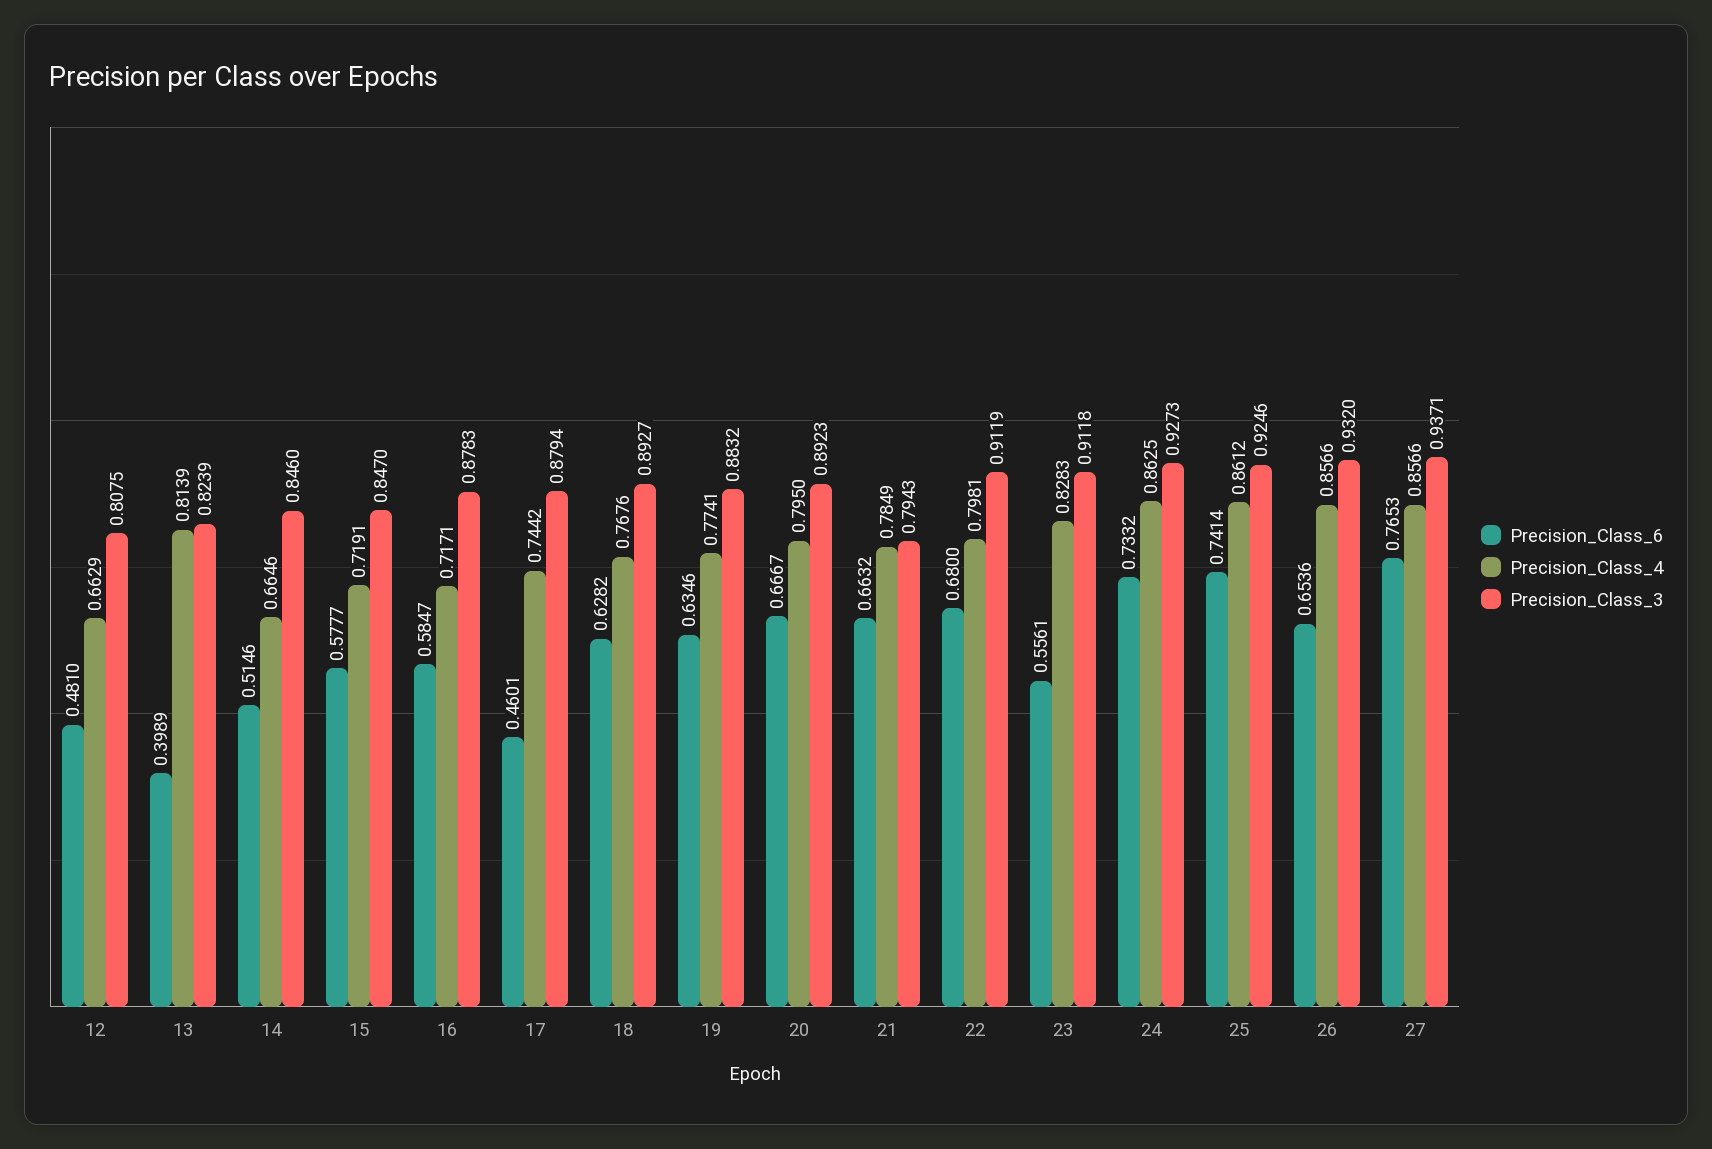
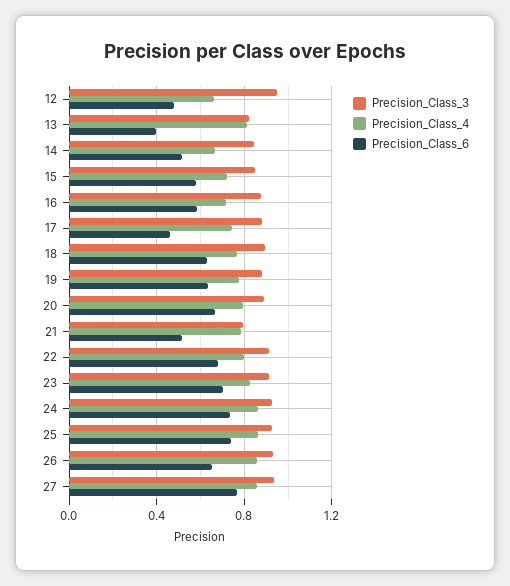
Precision_Class_3, 12: 0.8075 -> 0.95
Precision_Class_6, 21: 0.6632 -> 0.5
Precision_Class_6, 23: 0.5561 -> 0.7

